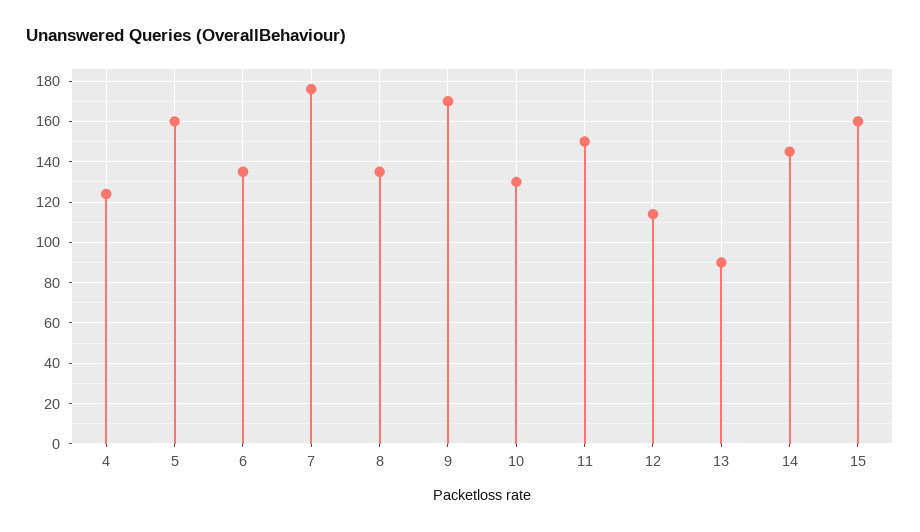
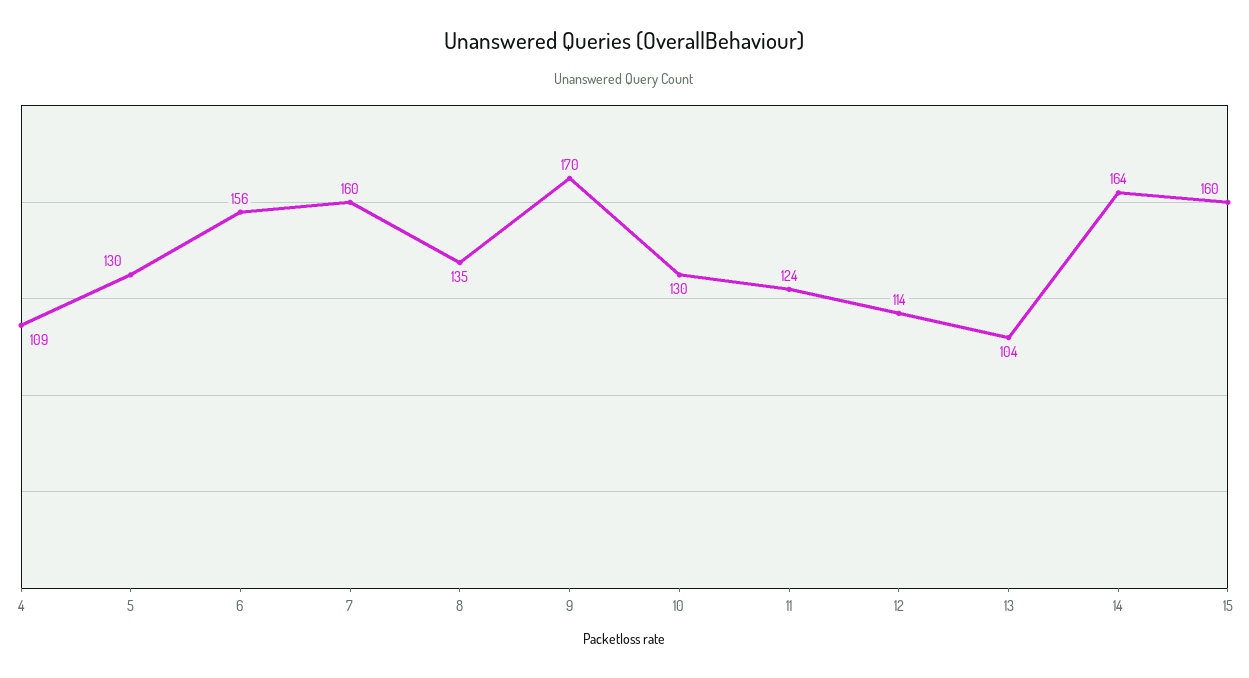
4: 125 -> 109
5: 160 -> 130
6: 135 -> 156
7: 175 -> 160
11: 150 -> 124
13: 90 -> 104
14: 145 -> 164

